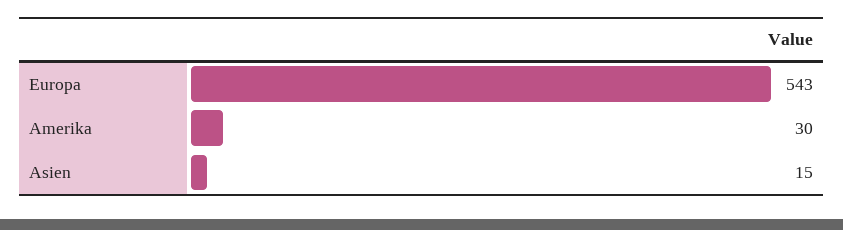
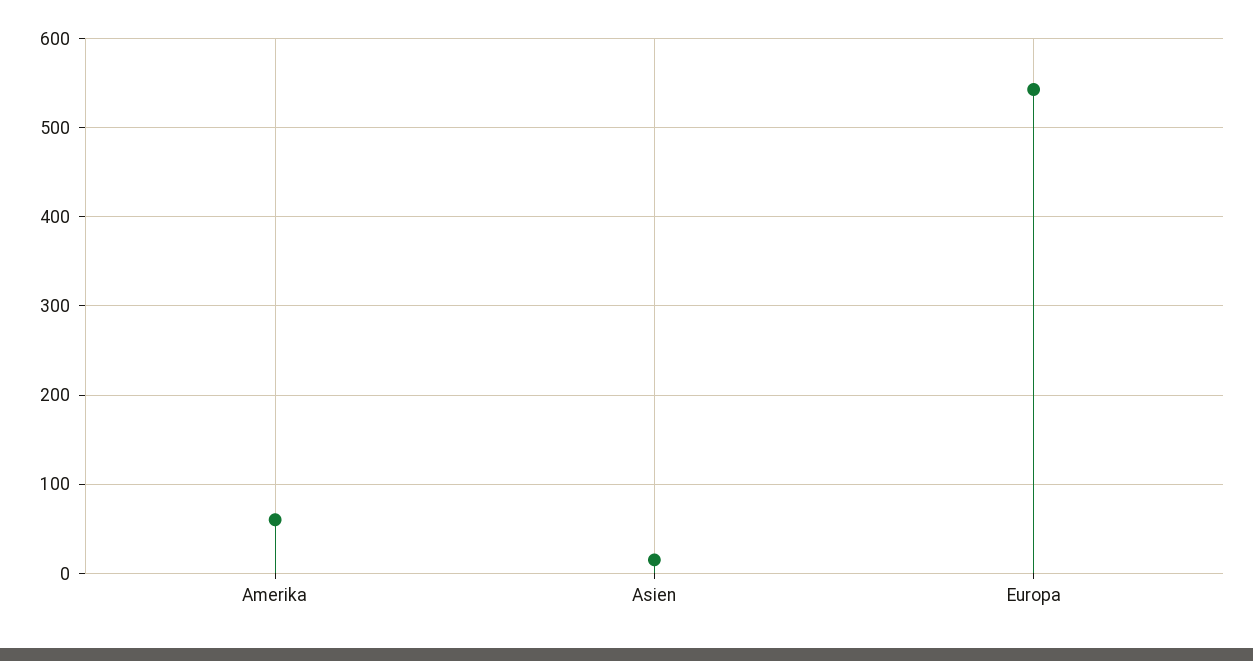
Amerika: 30 -> 60

